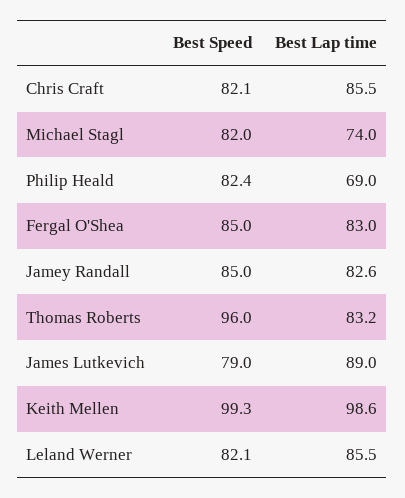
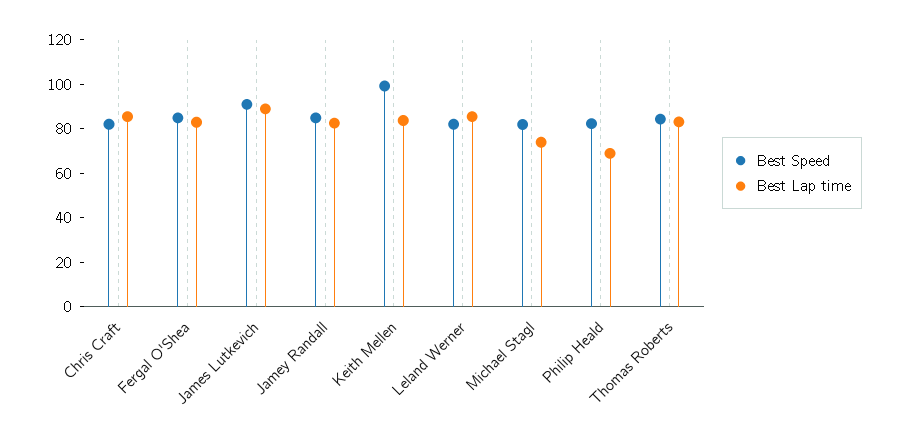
Best Speed, Thomas Roberts: 96 -> 85
Best Speed, James Lutkevich: 79 -> 90
Best Lap time, Keith Mellen: 98.6 -> 85

